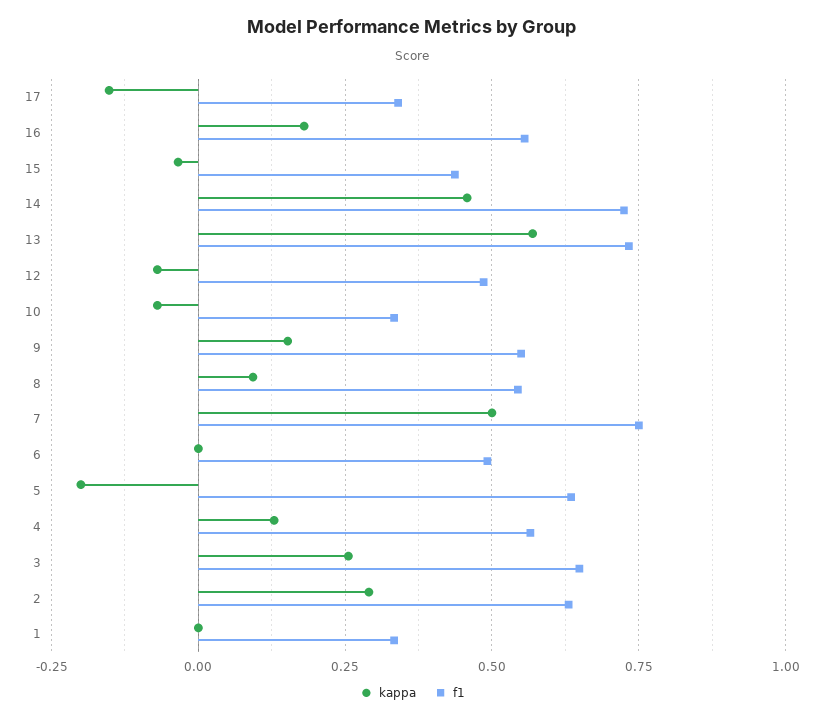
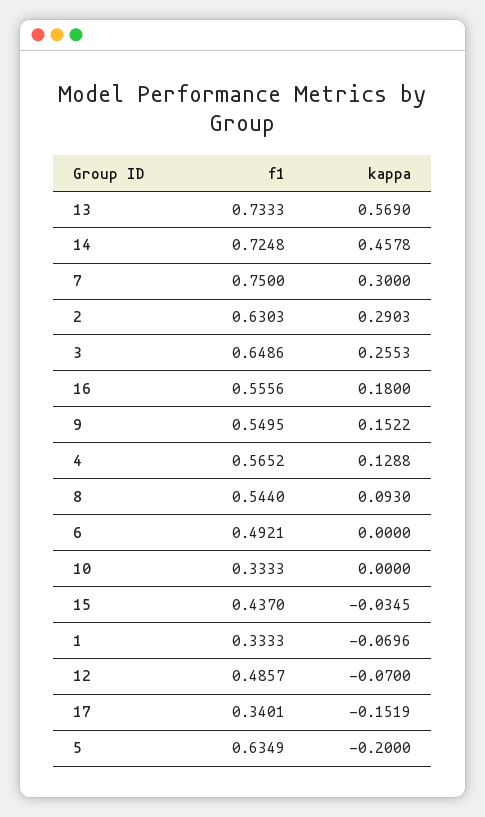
kappa, 10: -0.075 -> 0
kappa, 7: 0.5 -> 0.3
kappa, 1: 0 -> -0.0696

